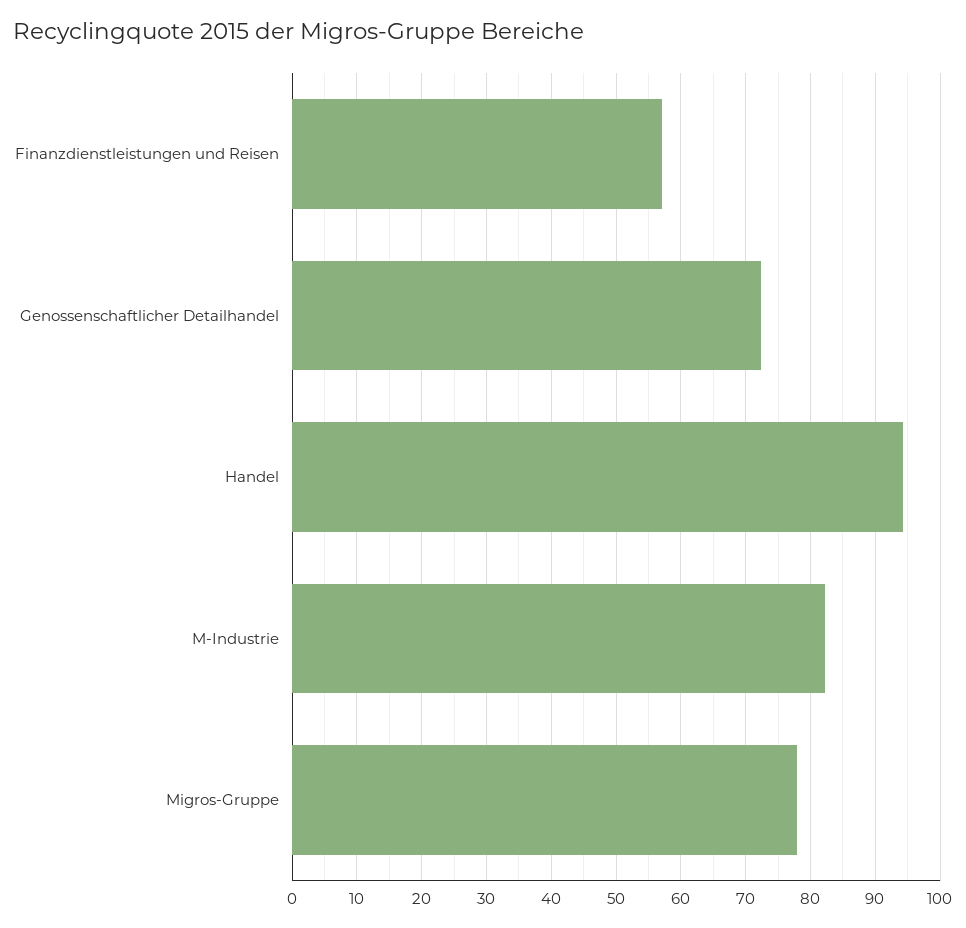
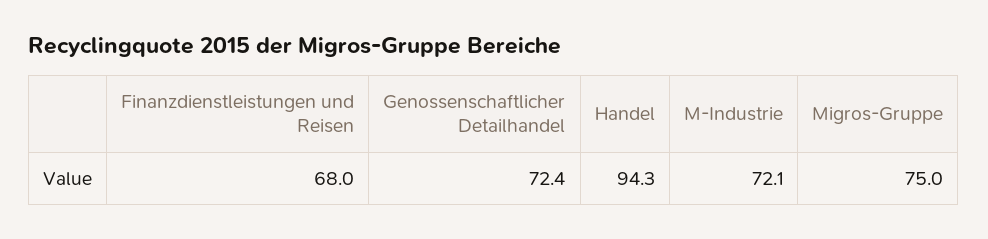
Finanzdienstleistungen und Reisen: 57 -> 68
M-Industrie: 82 -> 72.1
Migros-Gruppe: 78 -> 75

